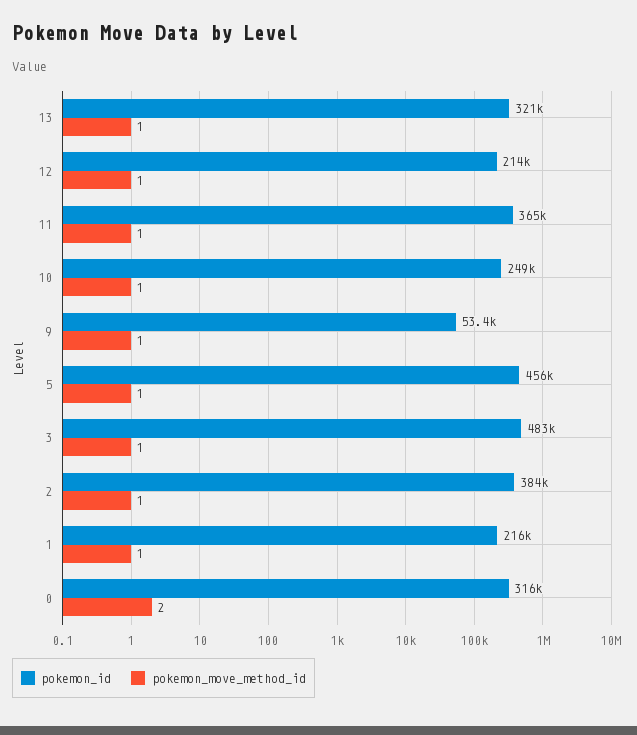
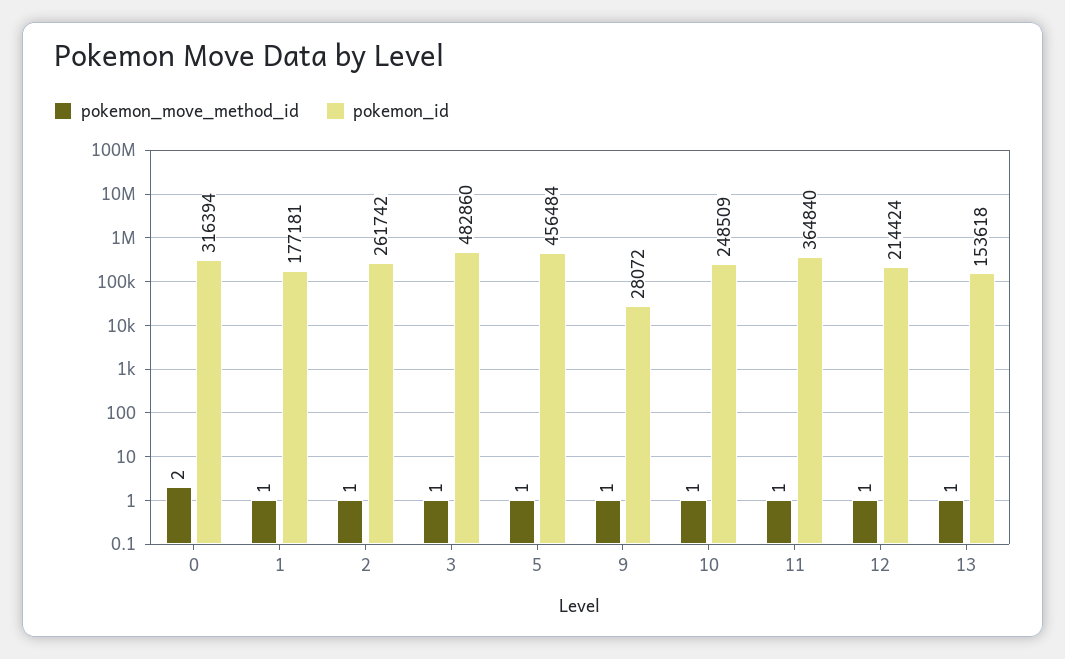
pokemon_id, 13: 321000 -> 153618
pokemon_id, 9: 53400 -> 28072
pokemon_id, 2: 384000 -> 261742
pokemon_id, 1: 216000 -> 177181

